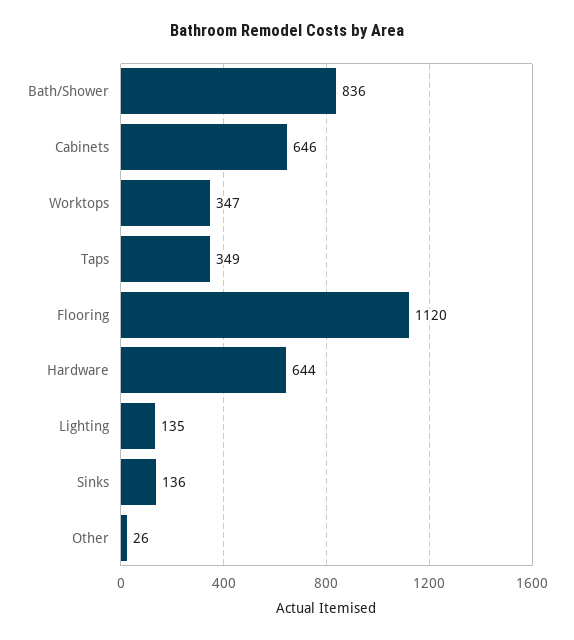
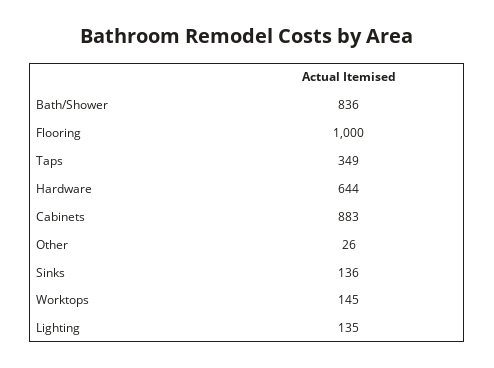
Cabinets: 646 -> 883
Worktops: 347 -> 145
Flooring: 1120 -> 1000

